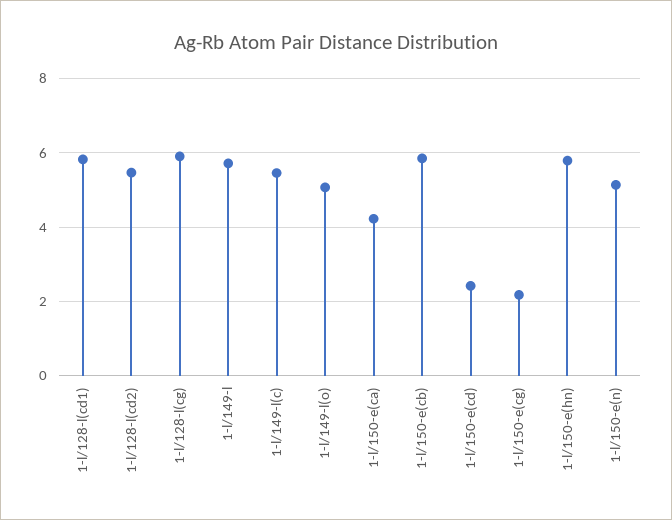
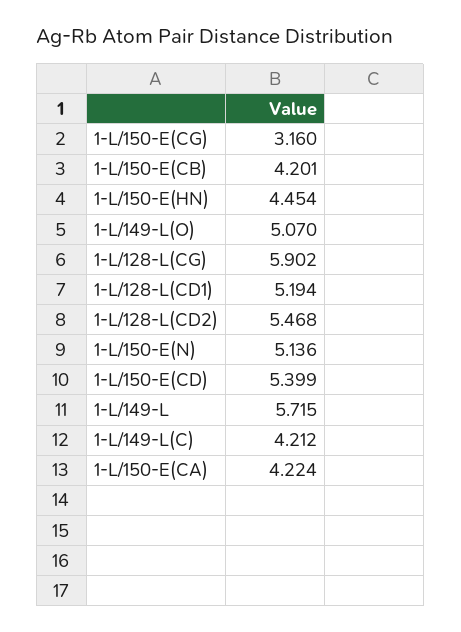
1-l/128-l(cd1): 5.8 -> 5.194
1-l/149-l(c): 5.4 -> 4.212
1-l/150-e(cb): 5.8 -> 4.201
1-l/150-e(cd): 2.4 -> 5.399
1-l/150-e(cg): 2.2 -> 3.16
1-l/150-e(hn): 5.8 -> 4.454

